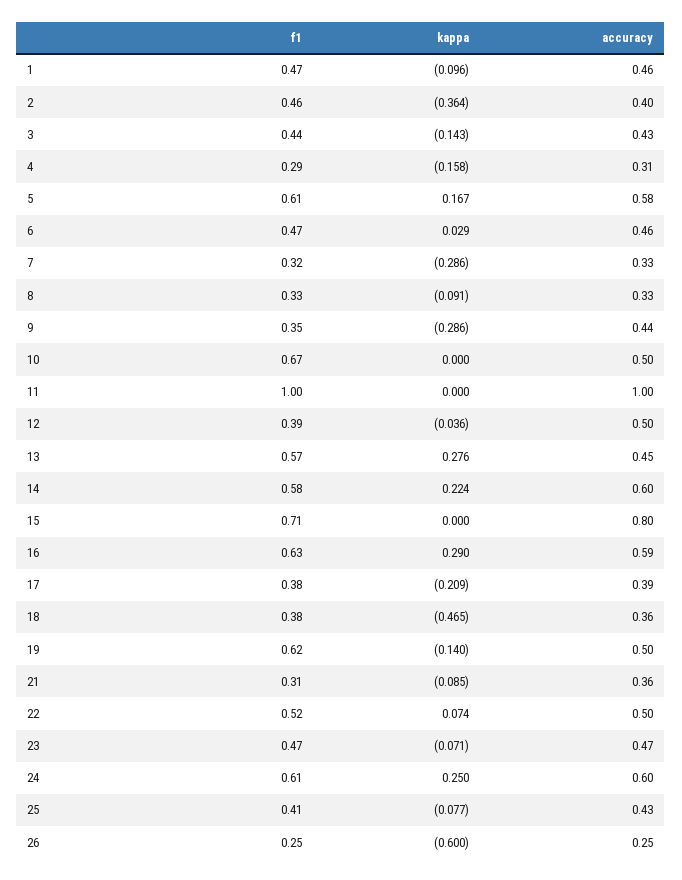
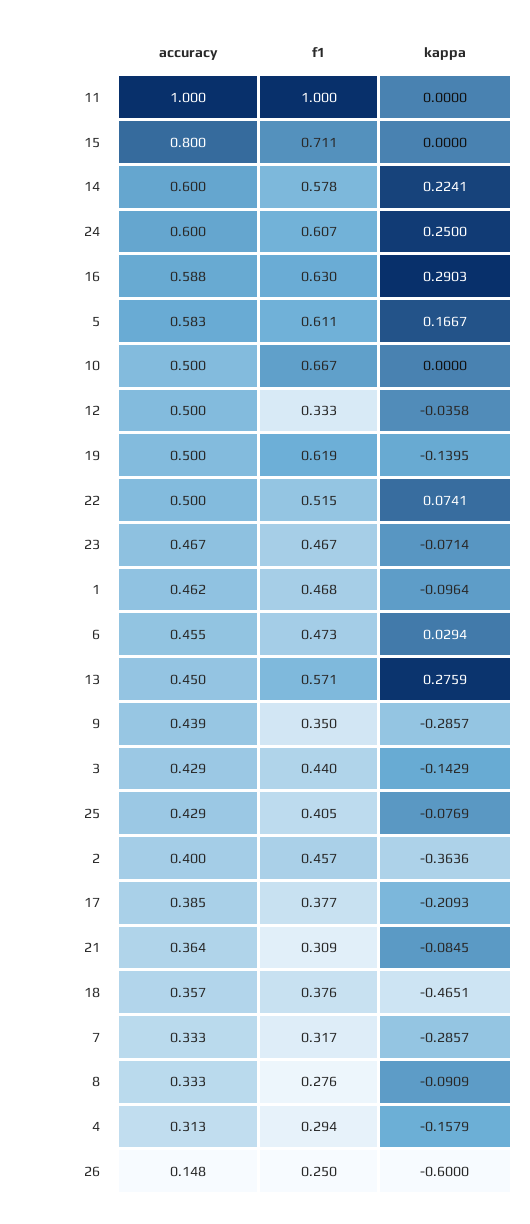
f1, 8: 0.33 -> 0.276
f1, 12: 0.39 -> 0.333
accuracy, 26: 0.25 -> 0.148

